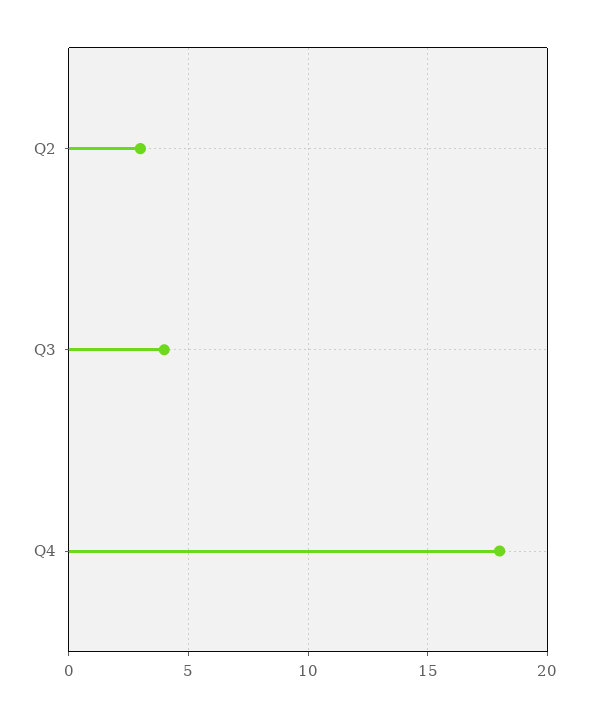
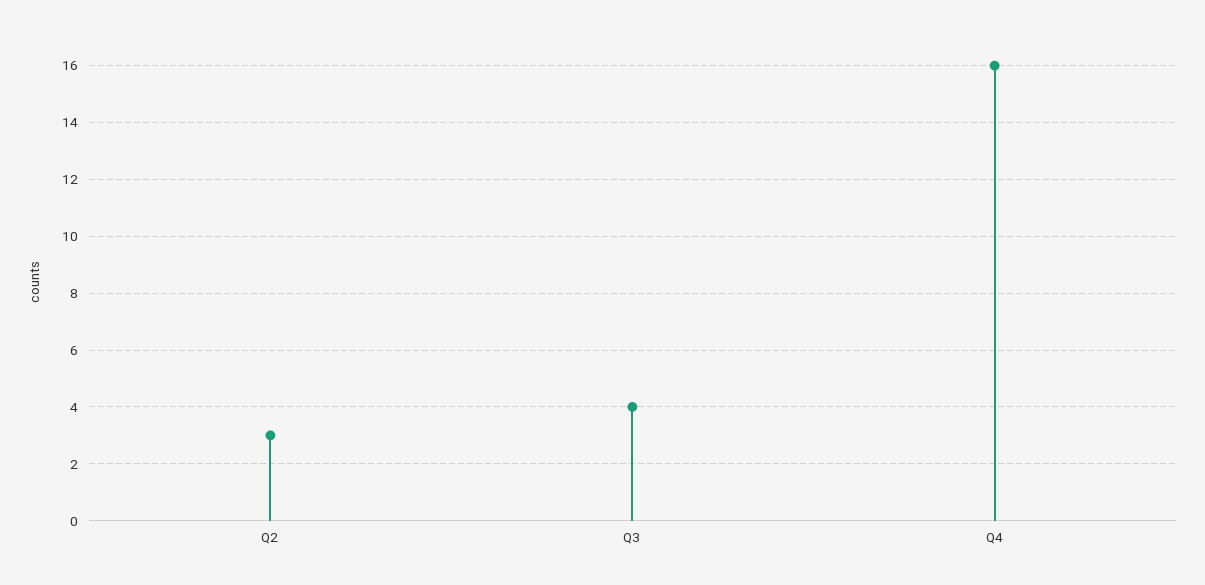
Q4: 18 -> 16

